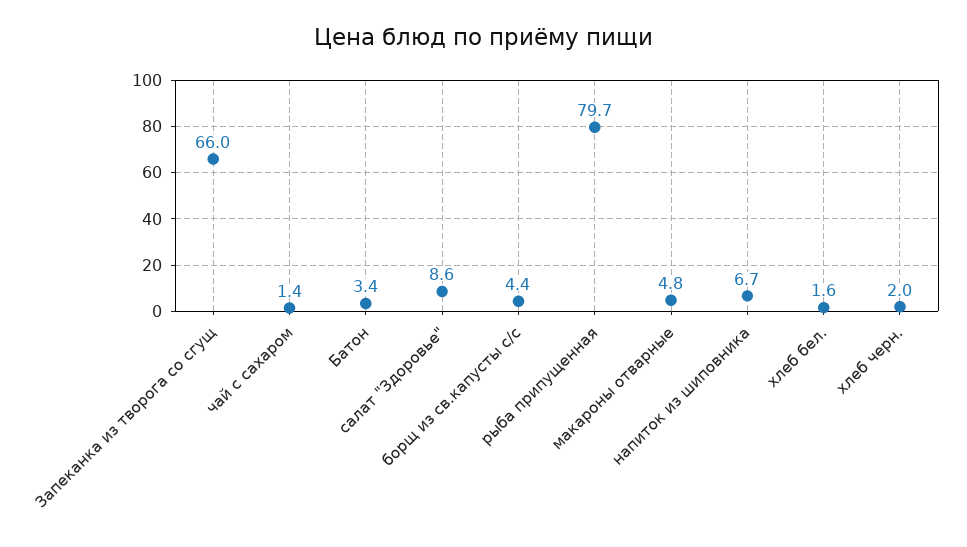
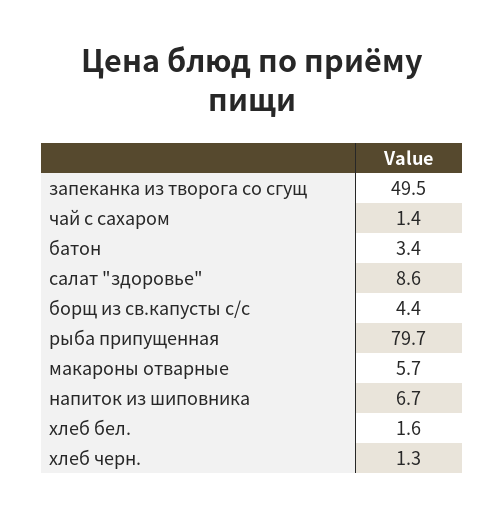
Запеканка из творога со сгущ: 66 -> 49.5
макароны отварные: 4.8 -> 5.7
хлеб черн.: 2 -> 1.3

